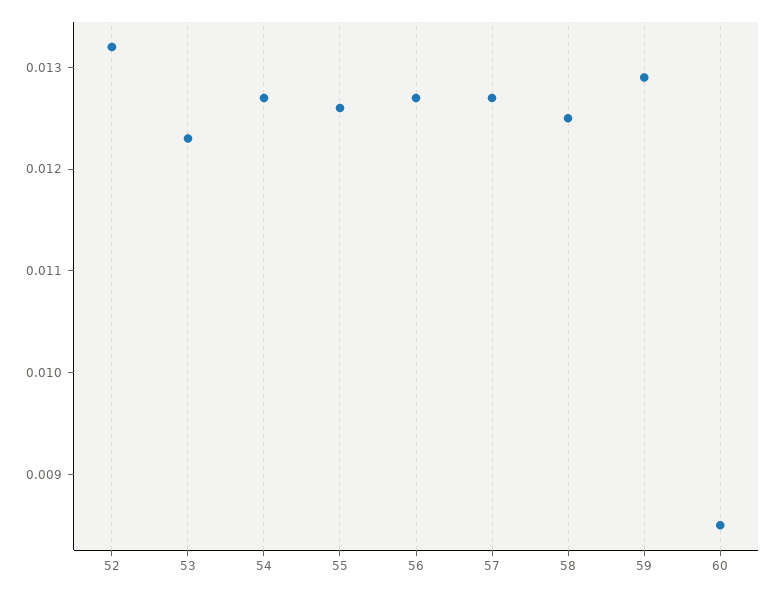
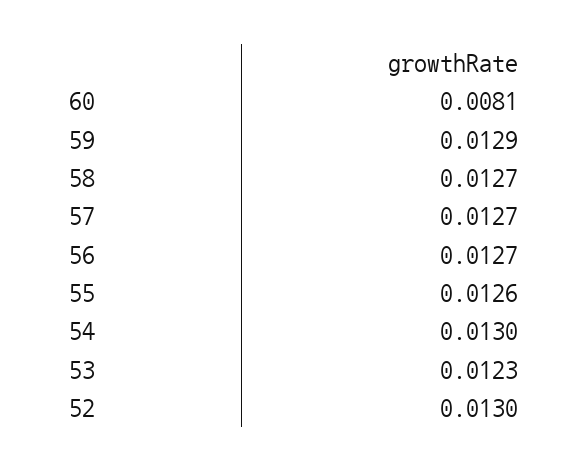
52: 0.0132 -> 0.013
54: 0.0127 -> 0.013
58: 0.0125 -> 0.0127
60: 0.0085 -> 0.0081

